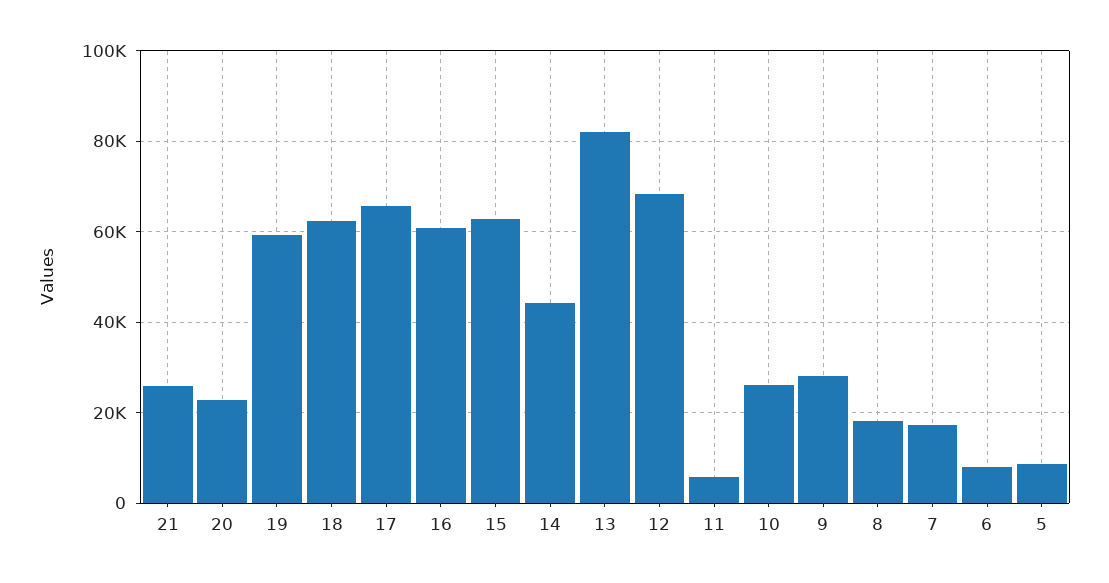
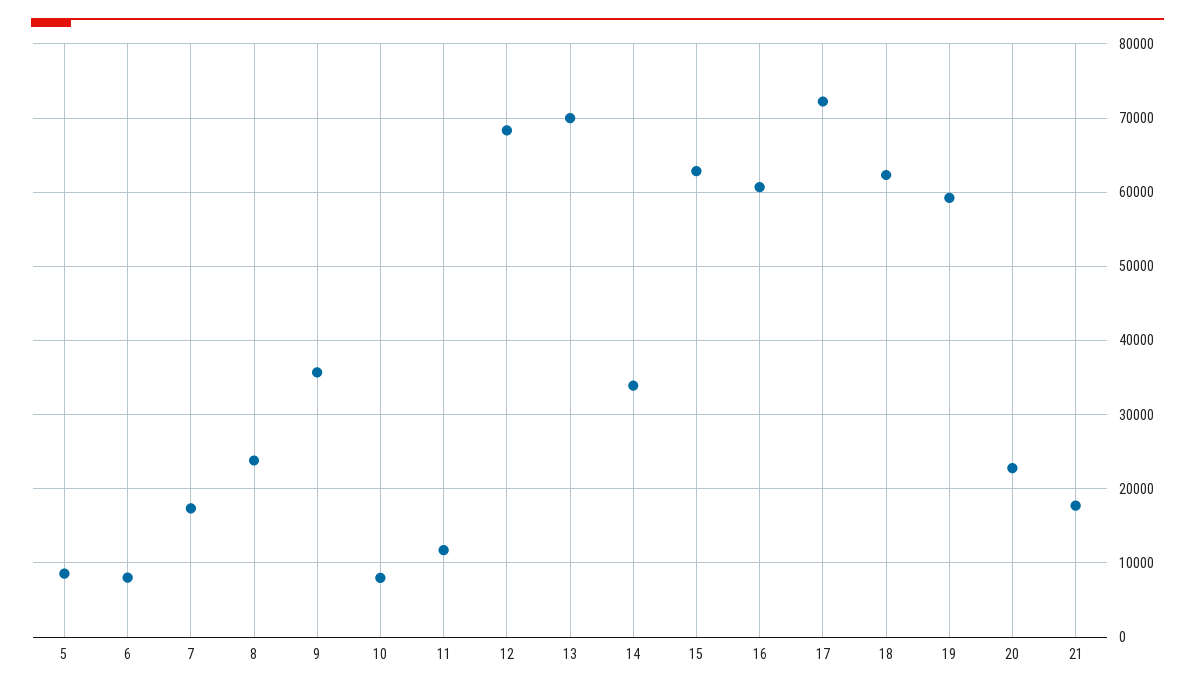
21: 26000 -> 18000
17: 66000 -> 72000
14: 44000 -> 34000
13: 82000 -> 70000
11: 6000 -> 12000
10: 26000 -> 8000
9: 28000 -> 36000
8: 18000 -> 24000

